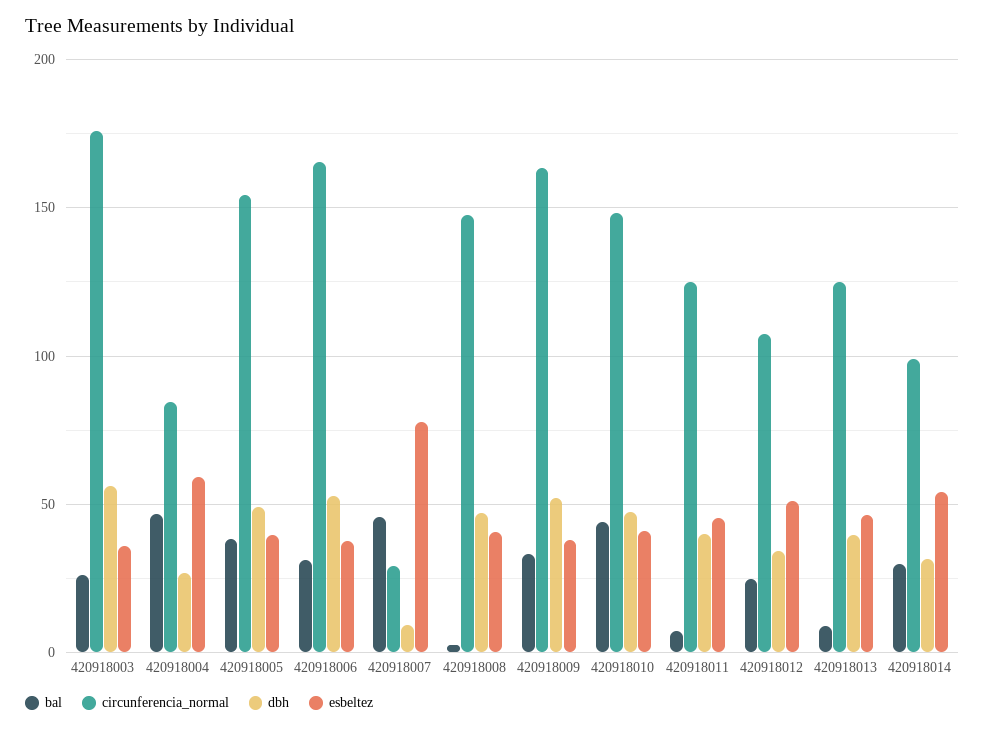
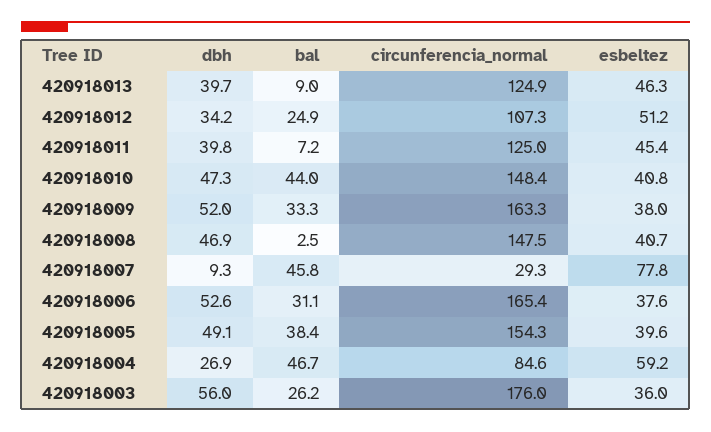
bal, 420918014: 30 -> none
circunferencia_normal, 420918014: 100 -> none
dbh, 420918014: 30 -> none
esbeltez, 420918014: 55 -> none

